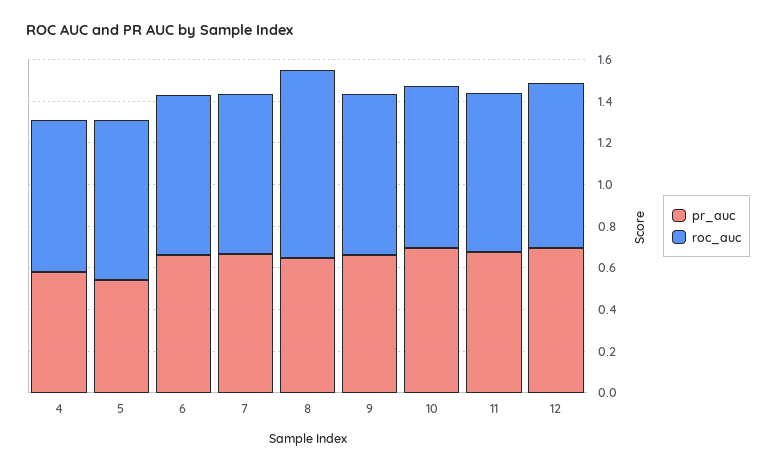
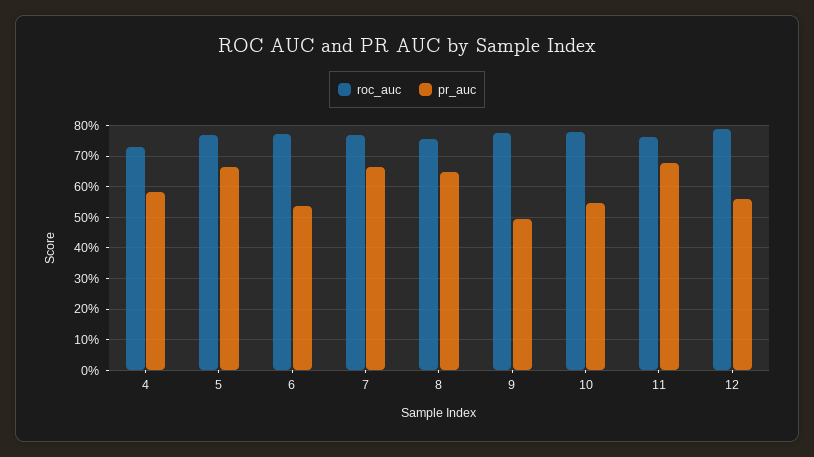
pr_auc, 5: 0.55 -> 0.66
pr_auc, 6: 0.65 -> 0.54
roc_auc, 8: 0.9 -> 0.76
pr_auc, 9: 0.65 -> 0.5
pr_auc, 10: 0.7 -> 0.54
pr_auc, 12: 0.7 -> 0.56

